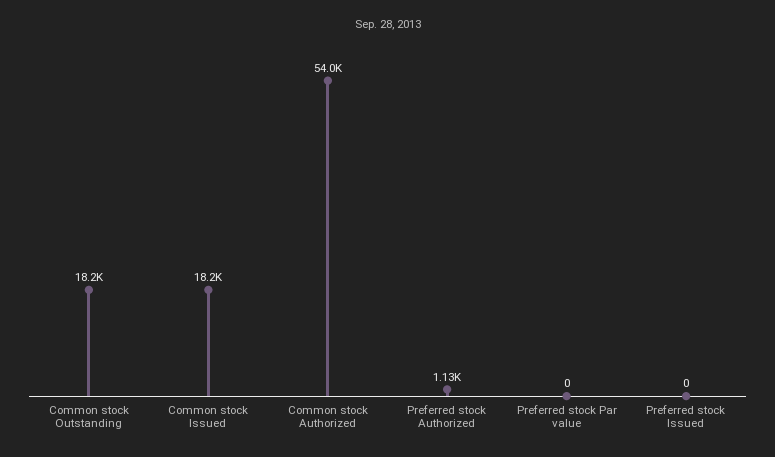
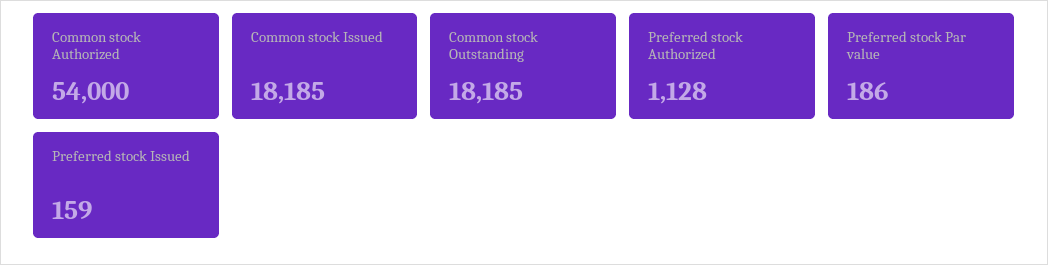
Preferred stock Par value: 0 -> 186
Preferred stock Issued: 0 -> 159

